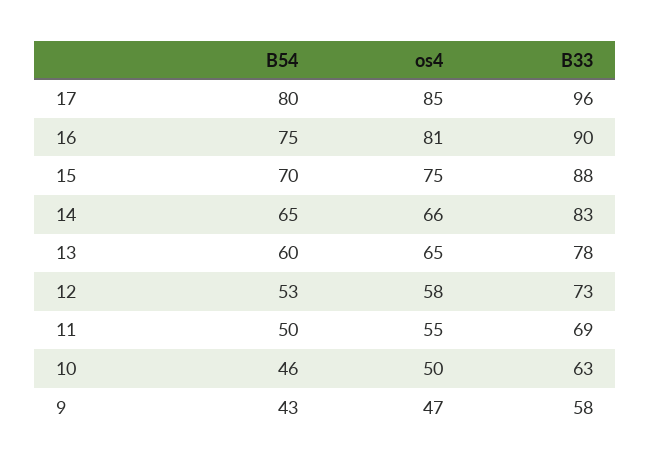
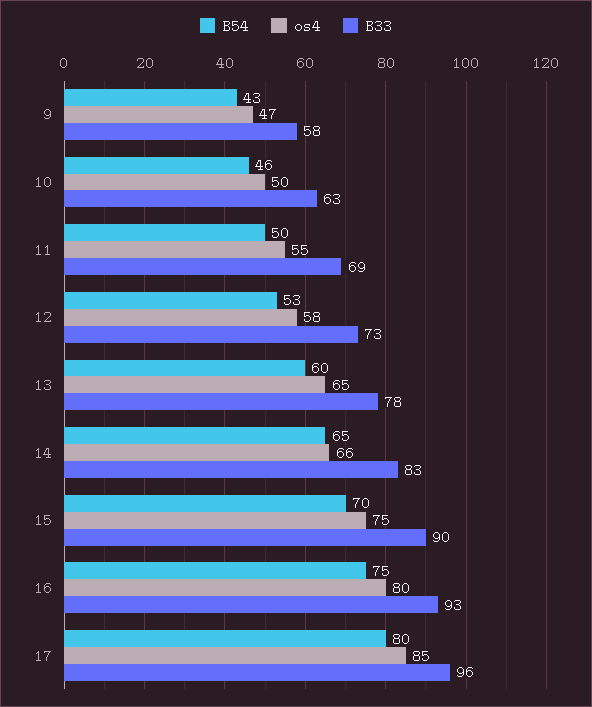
os4, 16: 81 -> 80
B33, 16: 90 -> 93
B33, 15: 88 -> 90

